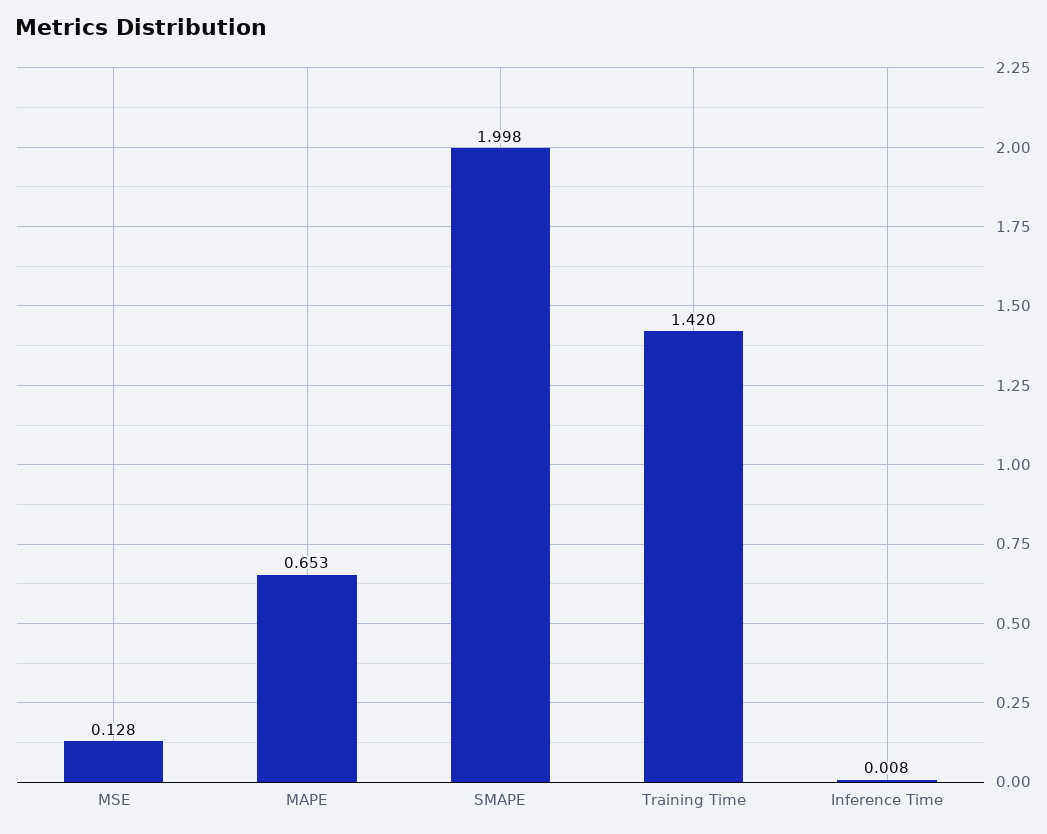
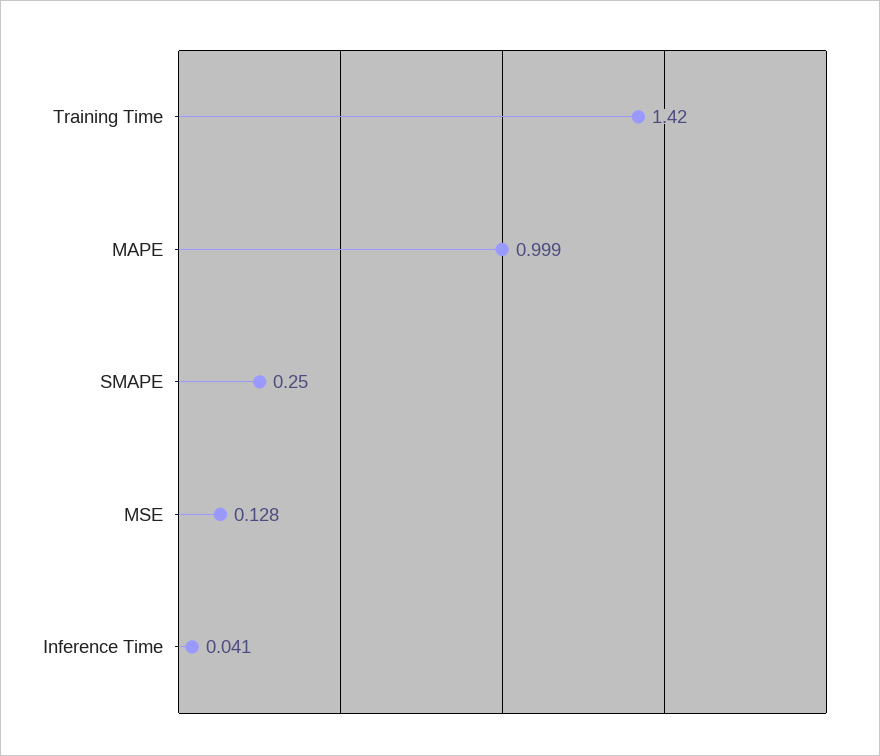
MAPE: 0.653 -> 0.999
SMAPE: 1.998 -> 0.25
Inference Time: 0.008 -> 0.041

